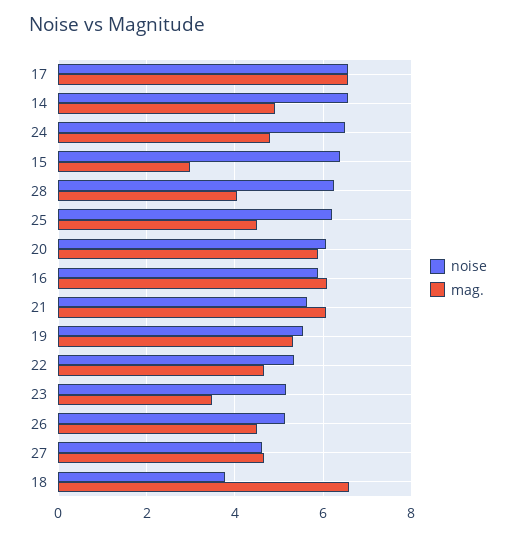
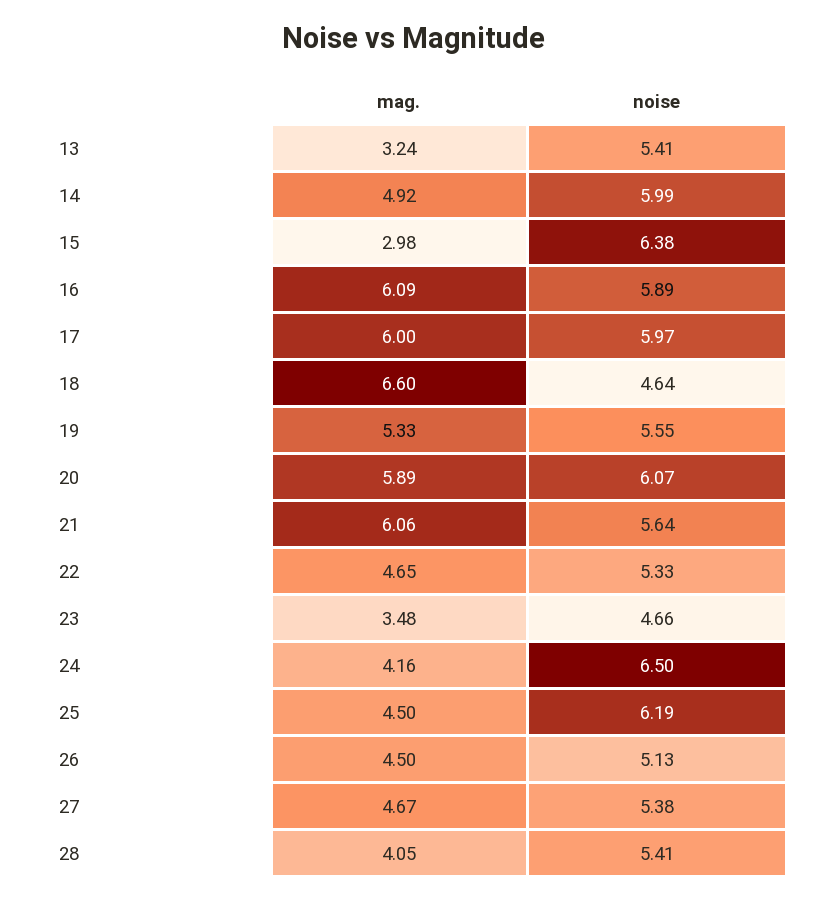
noise, 17: 6.6 -> 5.97
mag., 17: 6.6 -> 6
noise, 14: 6.6 -> 5.99
mag., 24: 4.8 -> 4.16
noise, 28: 6.2 -> 5.41
noise, 23: 5.2 -> 4.66
noise, 27: 4.6 -> 5.38
noise, 18: 3.8 -> 4.64
mag., 13: none -> 3.24
noise, 13: none -> 5.41

